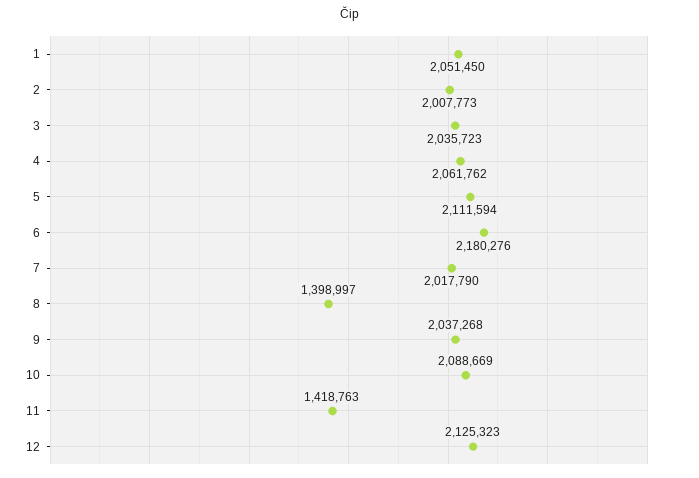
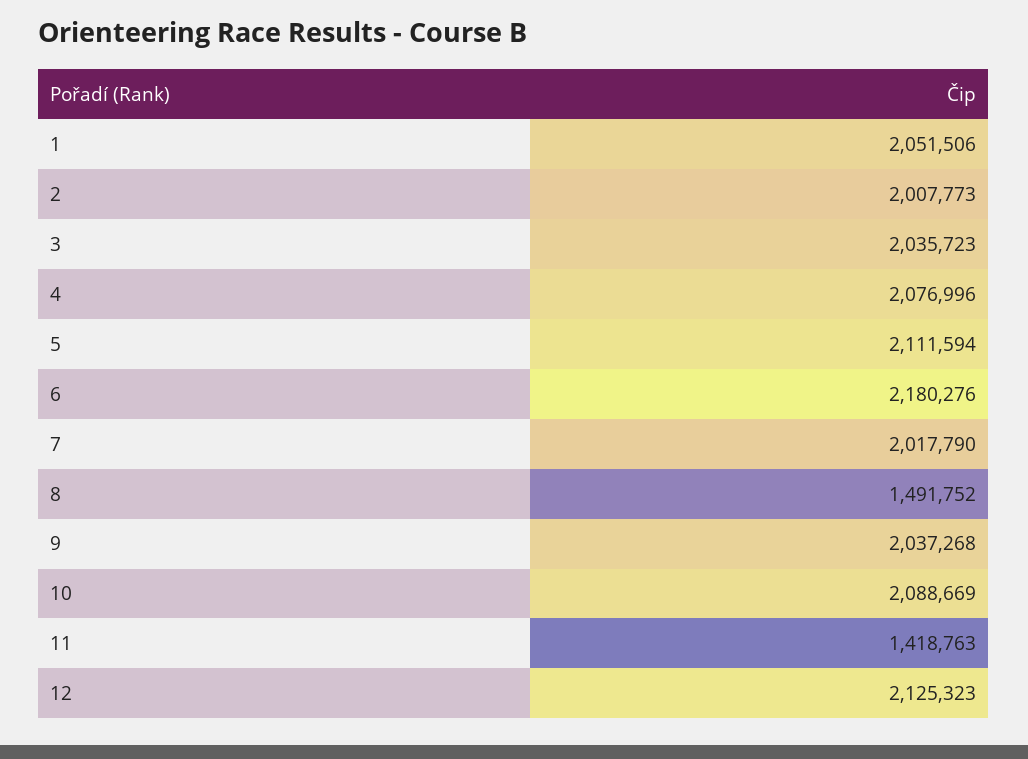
1: 2051450 -> 2051506
4: 2061762 -> 2076996
8: 1398997 -> 1491752

